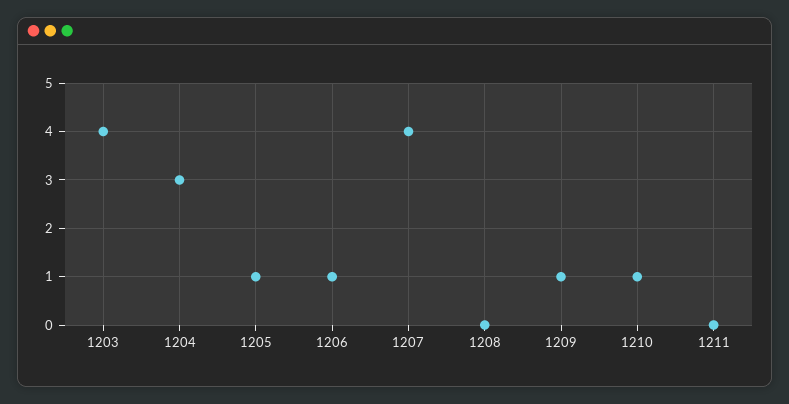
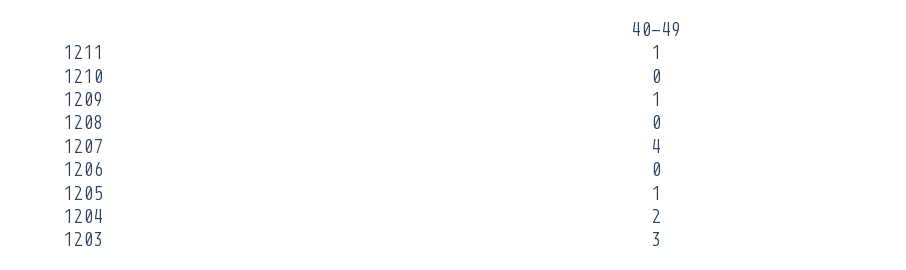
1203: 4 -> 3
1204: 3 -> 2
1206: 1 -> 0
1210: 1 -> 0
1211: 0 -> 1

